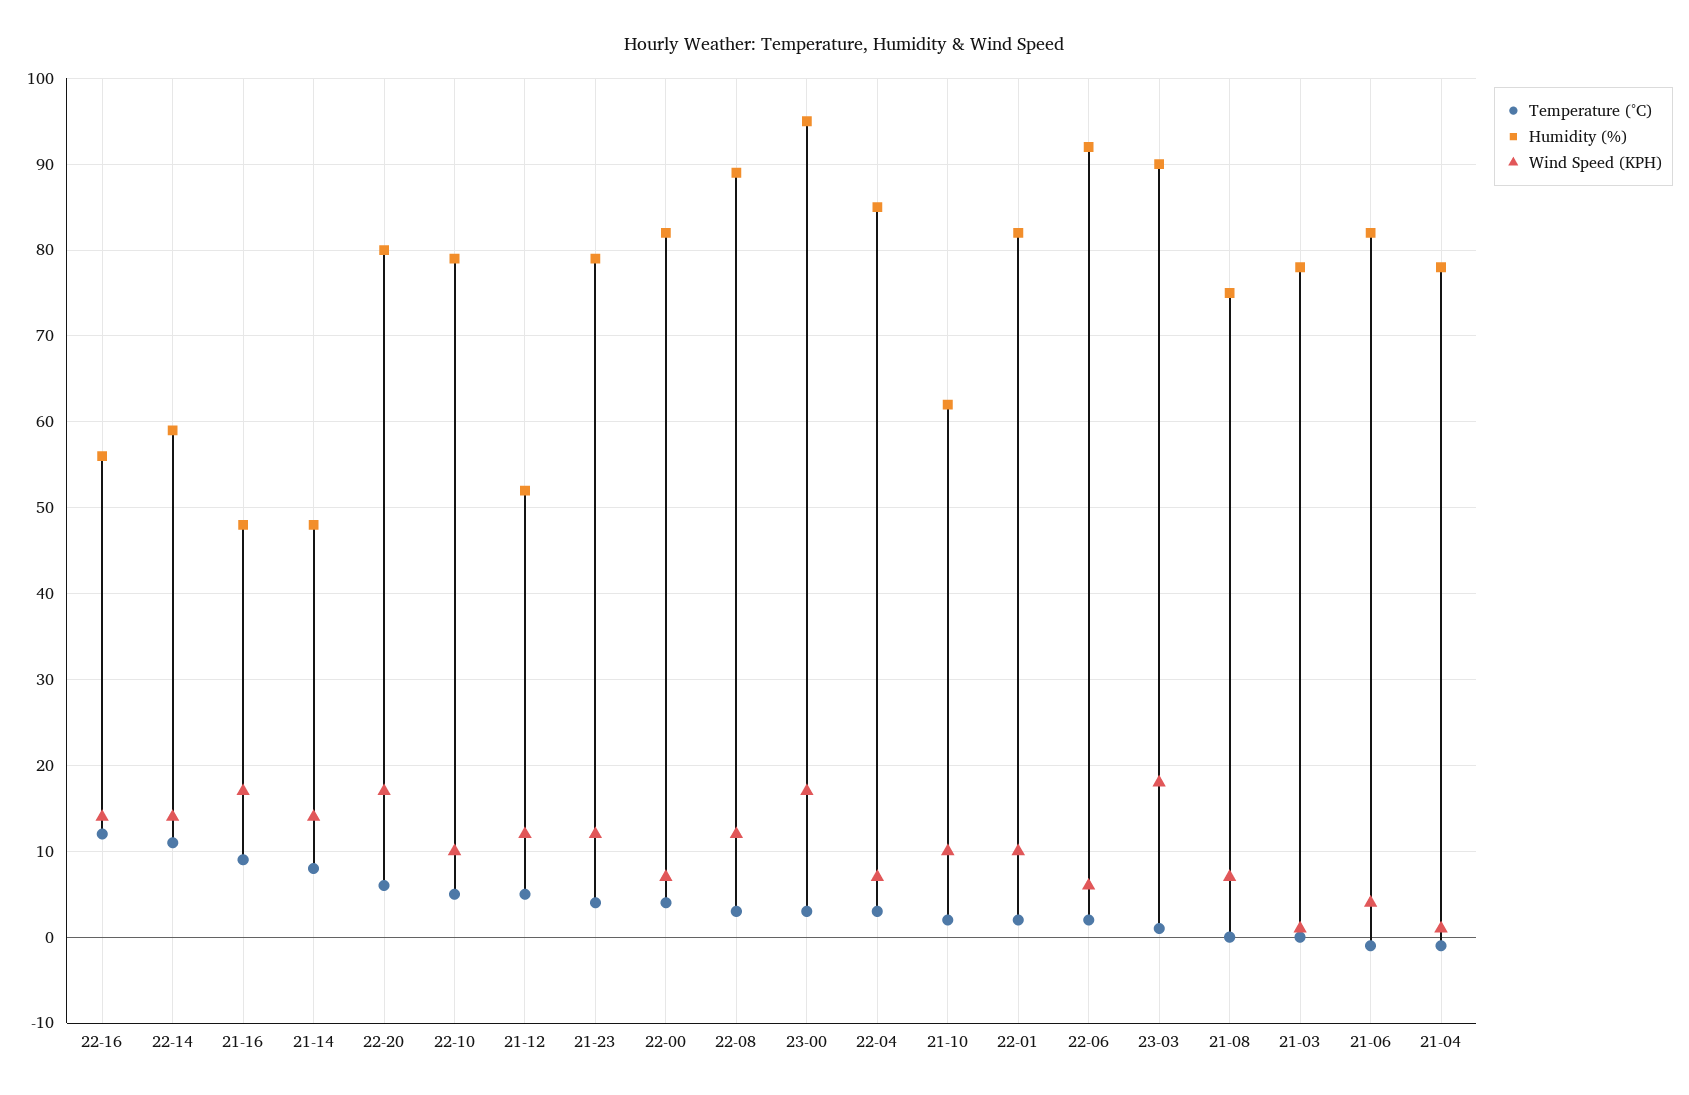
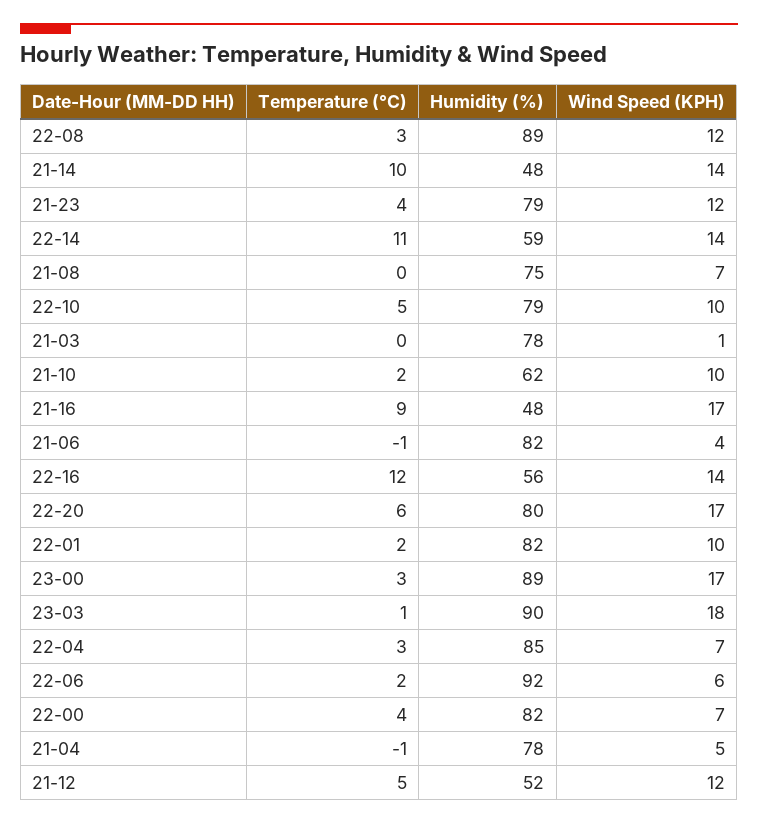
Temperature (°C), 21-14: 8 -> 10
Humidity (%), 23-00: 95 -> 89
Wind Speed (KPH), 21-04: 1 -> 5

